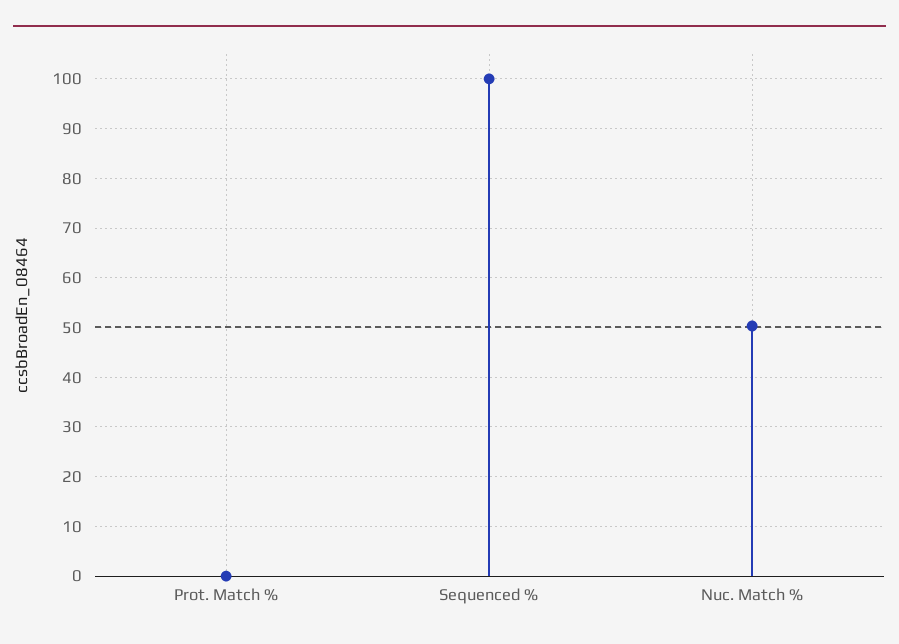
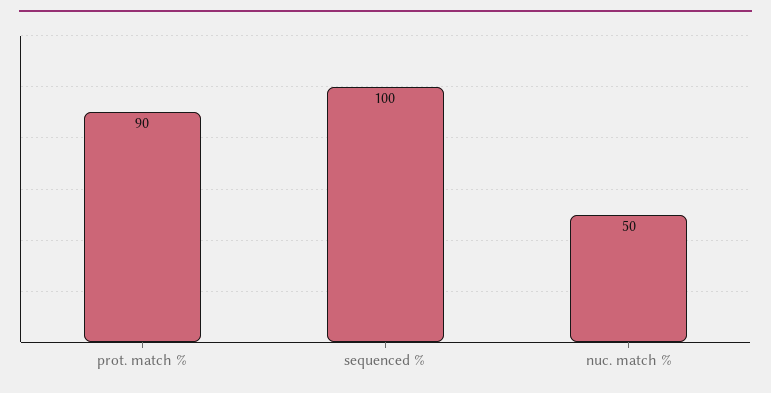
Prot. Match %: 0 -> 90

